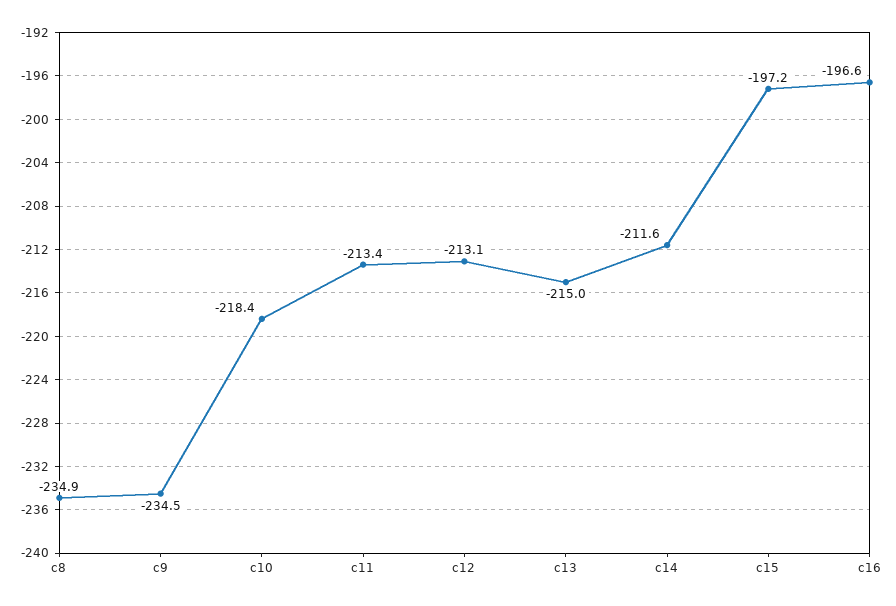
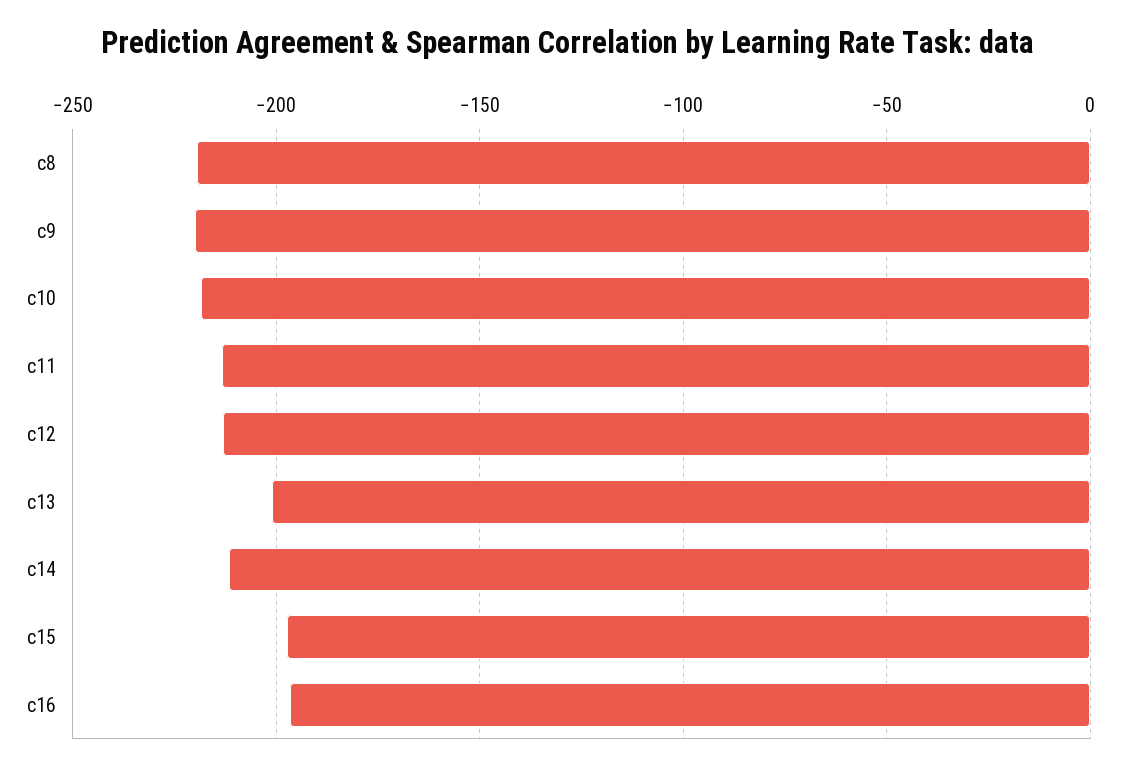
c8: -234.9 -> -220
c9: -234.5 -> -220
c13: -215 -> -200

